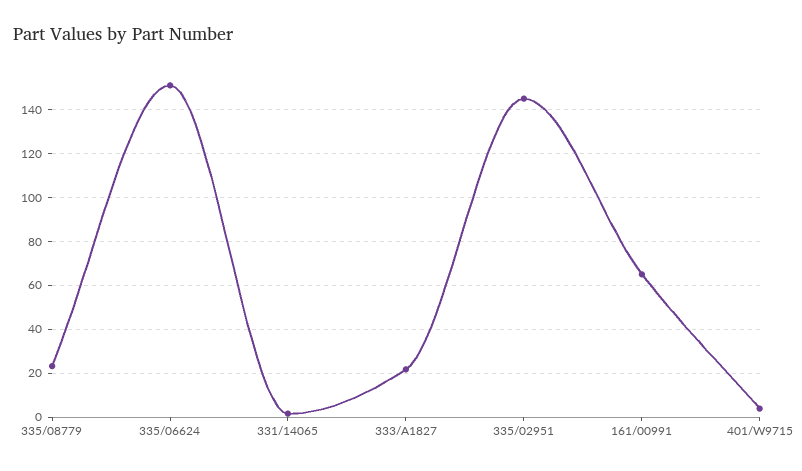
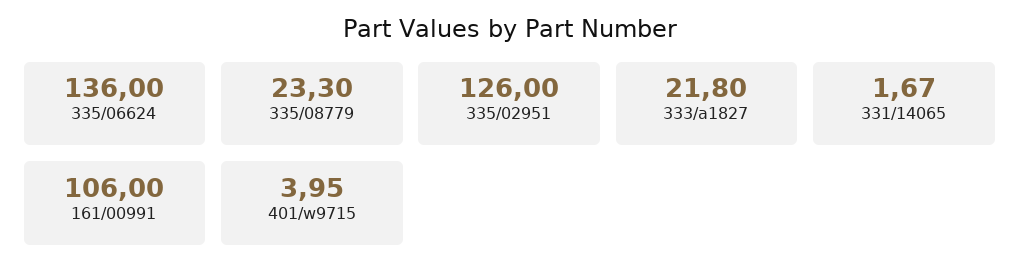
335/06624: 150 -> 136
335/02951: 145 -> 126
161/00991: 65 -> 106

